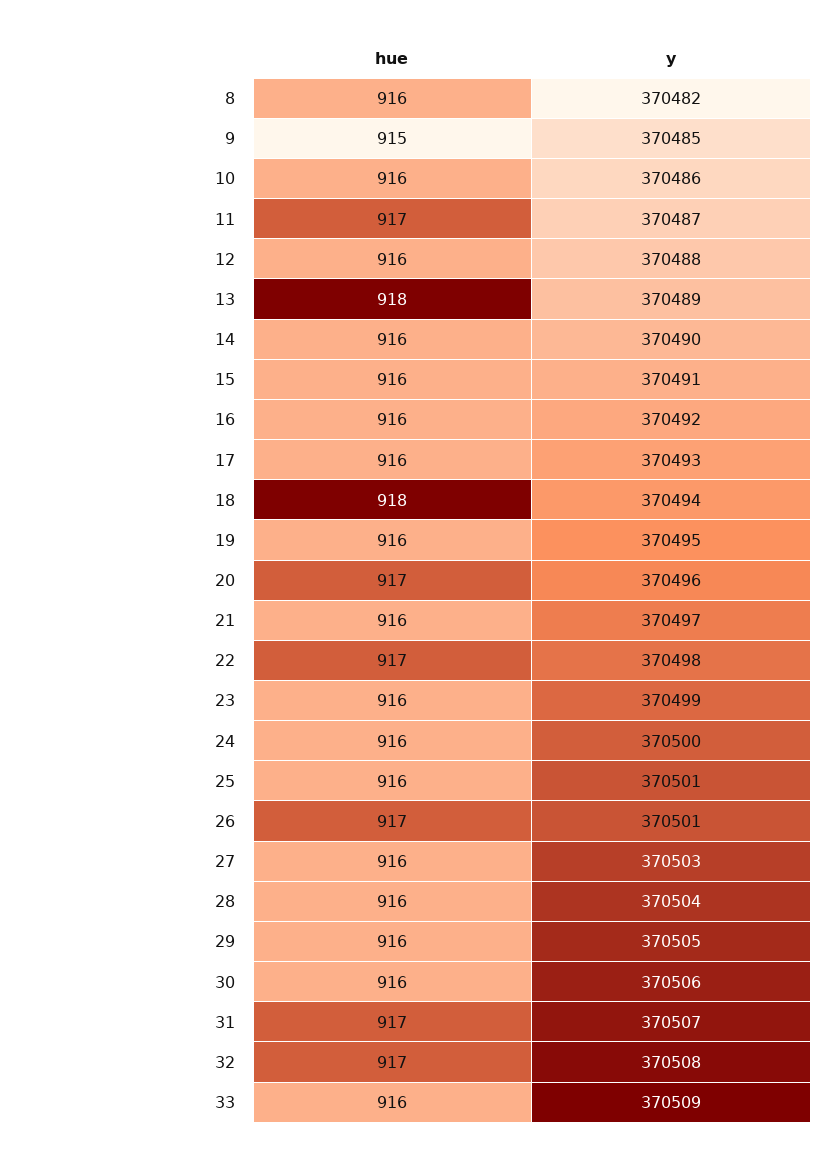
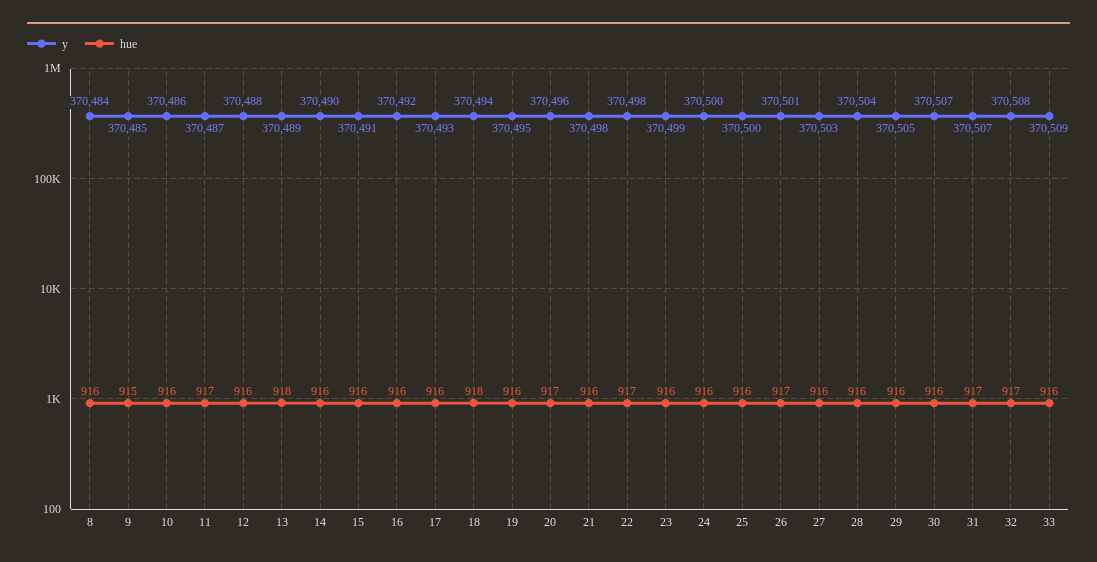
y, 8: 370482 -> 370484
y, 21: 370497 -> 370498
y, 25: 370501 -> 370500
y, 30: 370506 -> 370507

